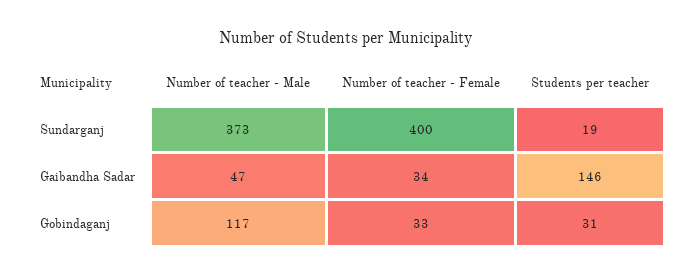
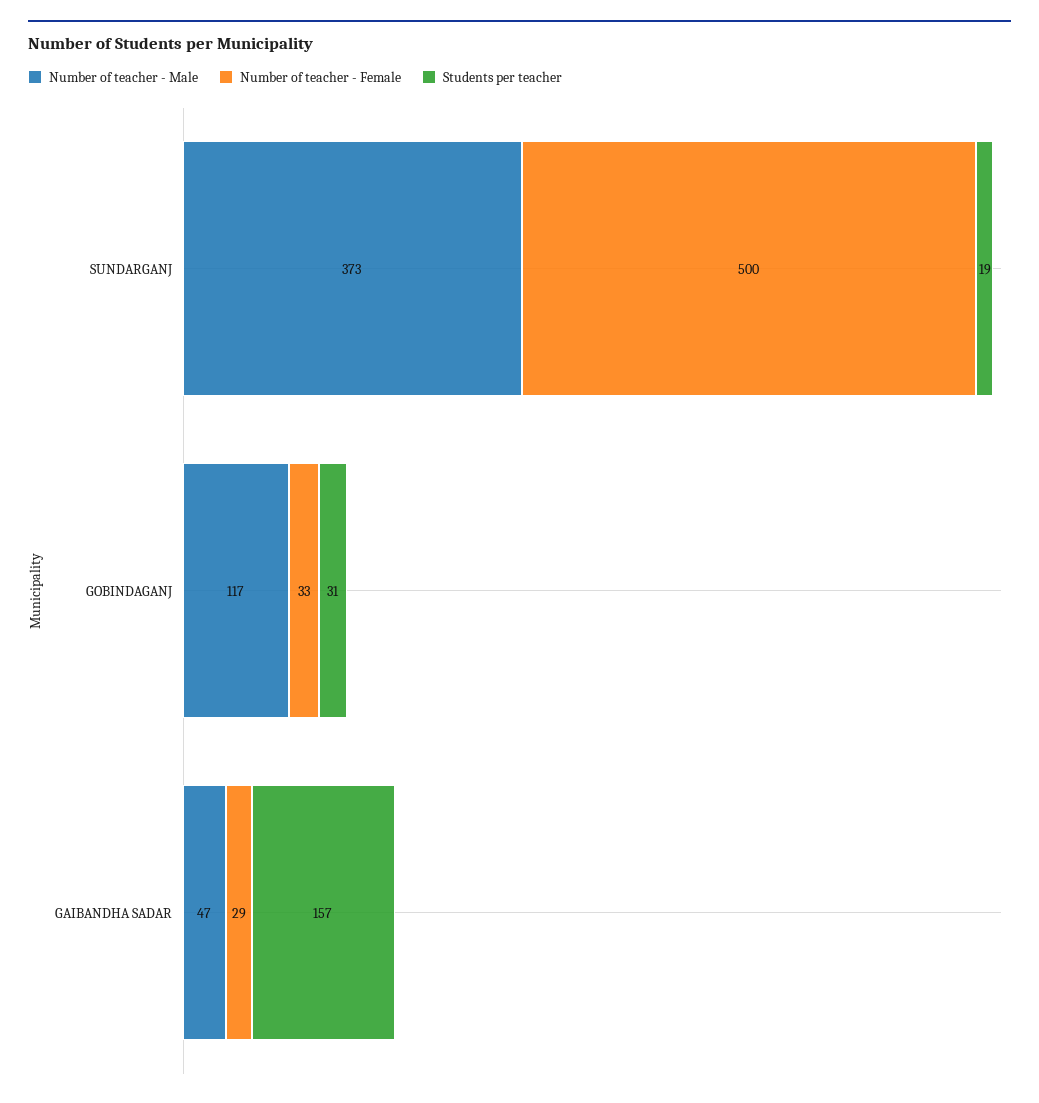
Number of teacher - Female, Sundarganj: 400 -> 500
Number of teacher - Female, Gaibandha Sadar: 34 -> 29
Students per teacher, Gaibandha Sadar: 146 -> 157

